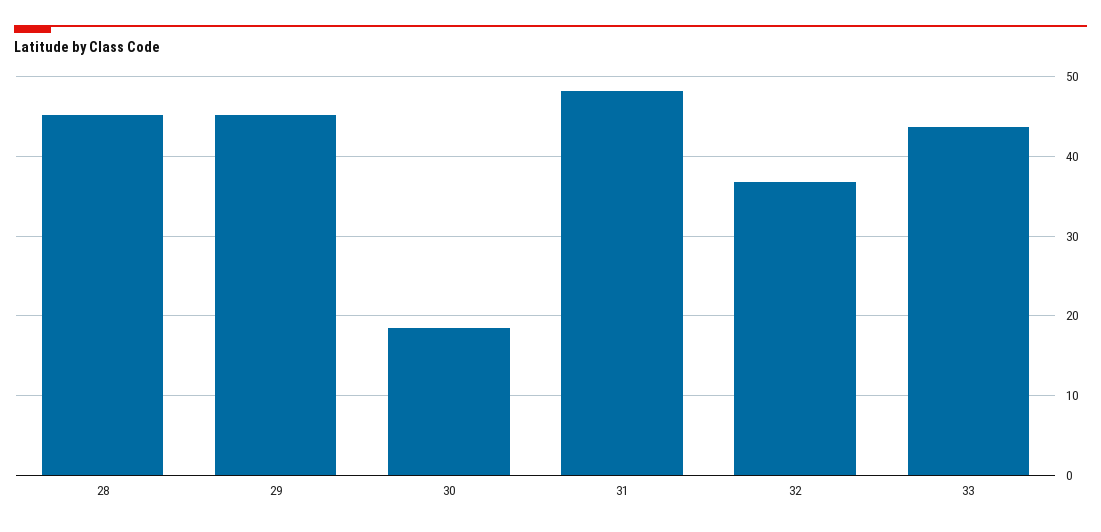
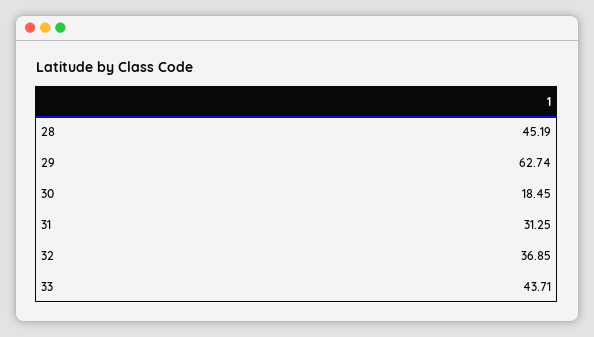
29: 45 -> 62.74
31: 48 -> 31.25

